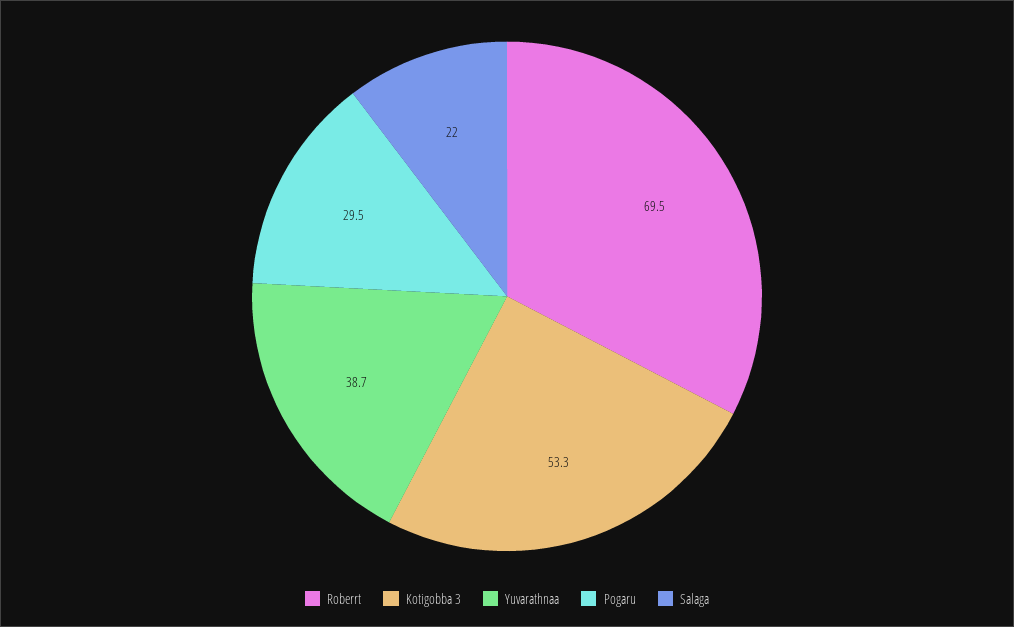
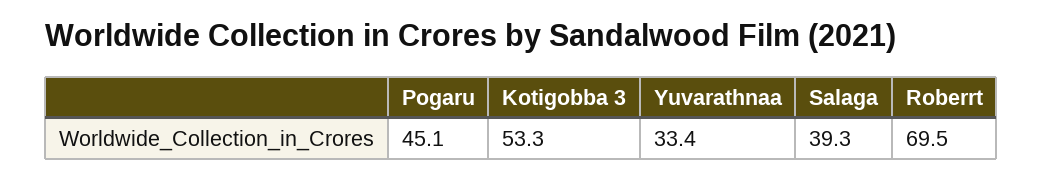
Yuvarathnaa: 38.7 -> 33.4
Pogaru: 29.5 -> 45.1
Salaga: 22 -> 39.3

